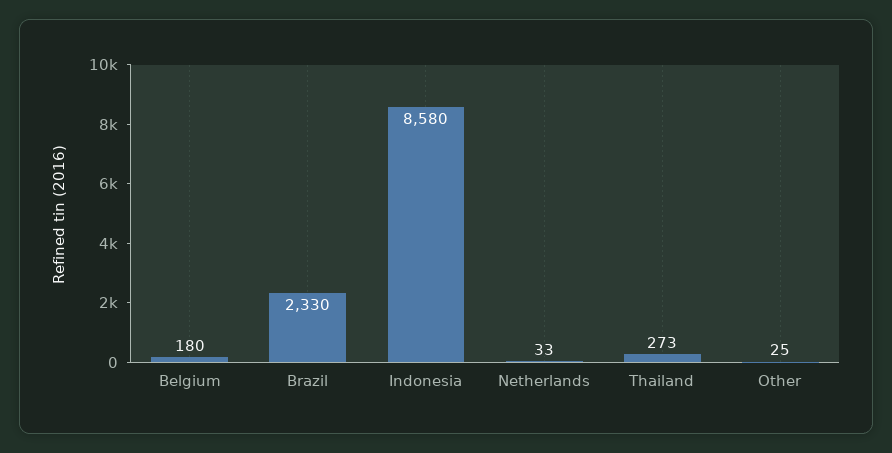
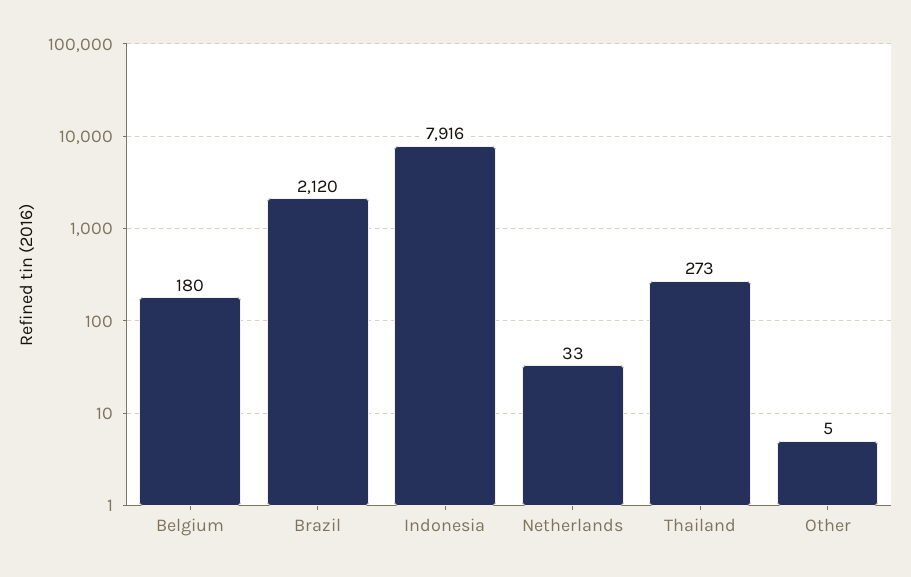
Brazil: 2330 -> 2120
Indonesia: 8580 -> 7916
Other: 25 -> 5

